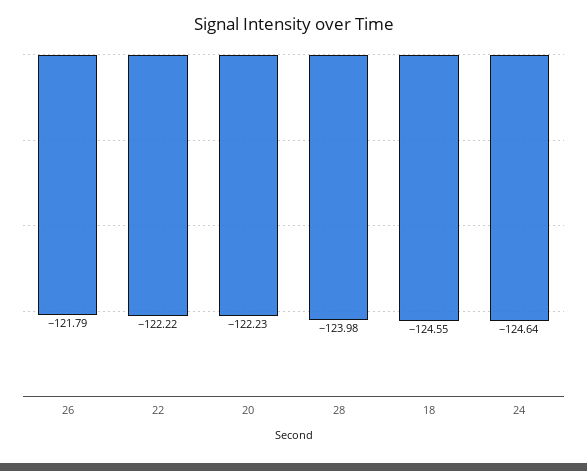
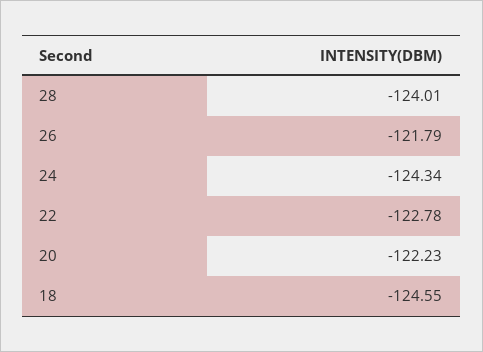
22: -122.22 -> -122.78
28: -123.98 -> -124.01
24: -124.64 -> -124.34

